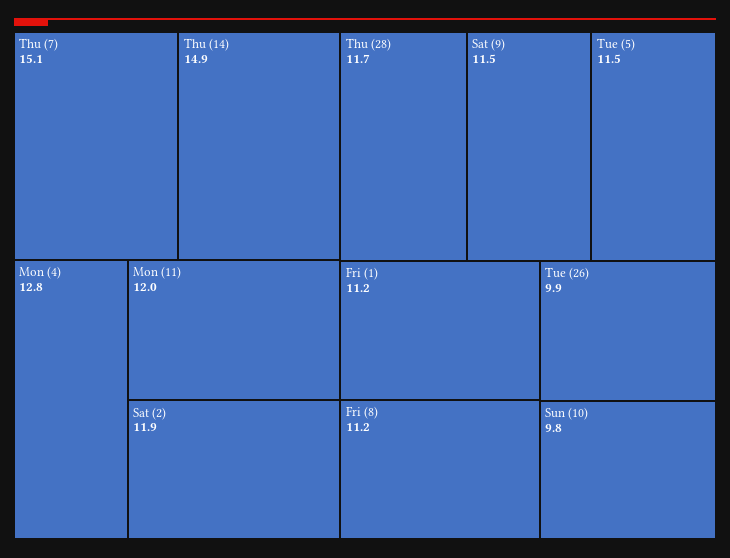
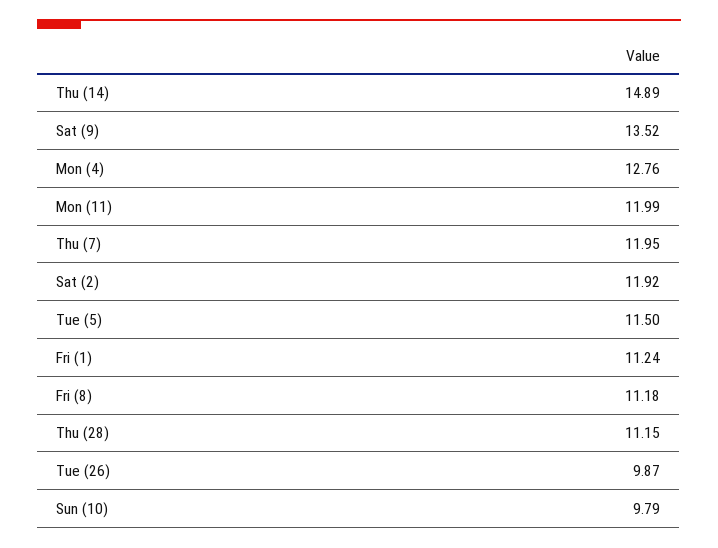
Thu (7): 15.1 -> 11.95
Thu (28): 11.7 -> 11.15
Sat (9): 11.5 -> 13.52

